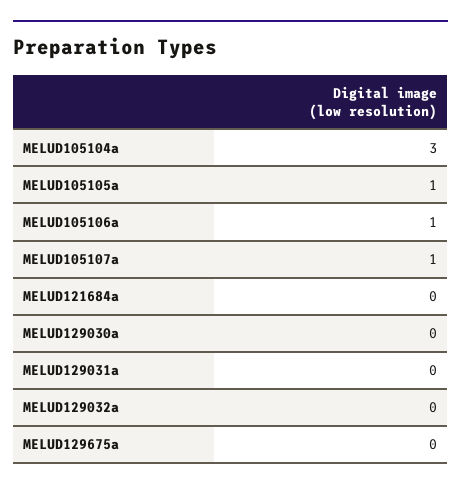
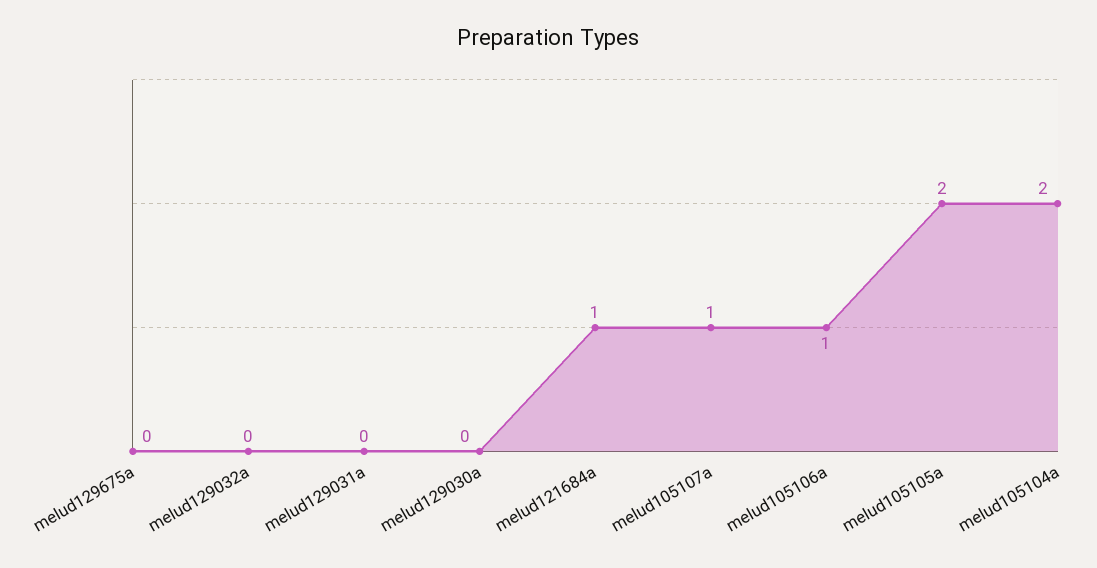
MELUD105104a: 3 -> 2
MELUD105105a: 1 -> 2
MELUD121684a: 0 -> 1

